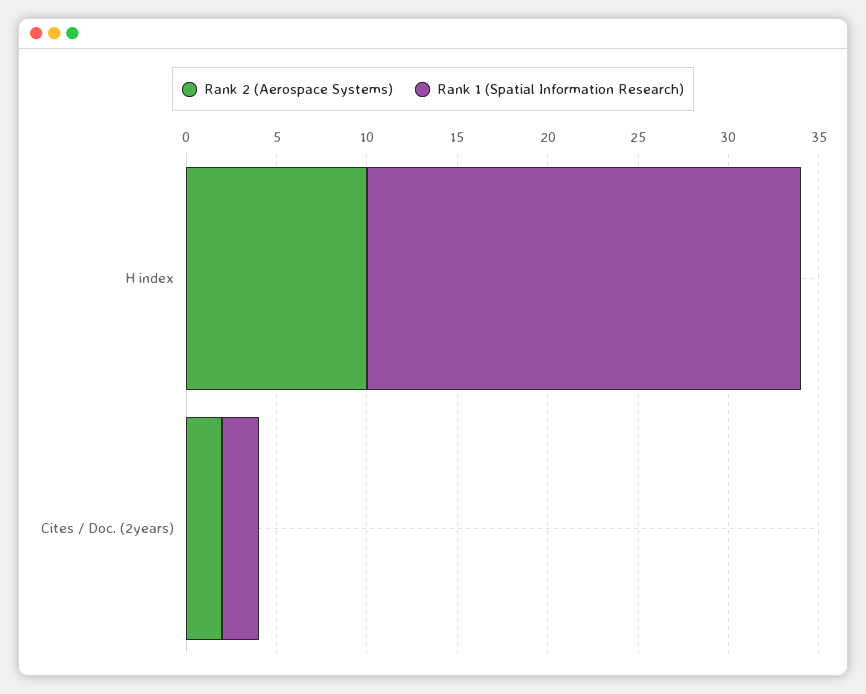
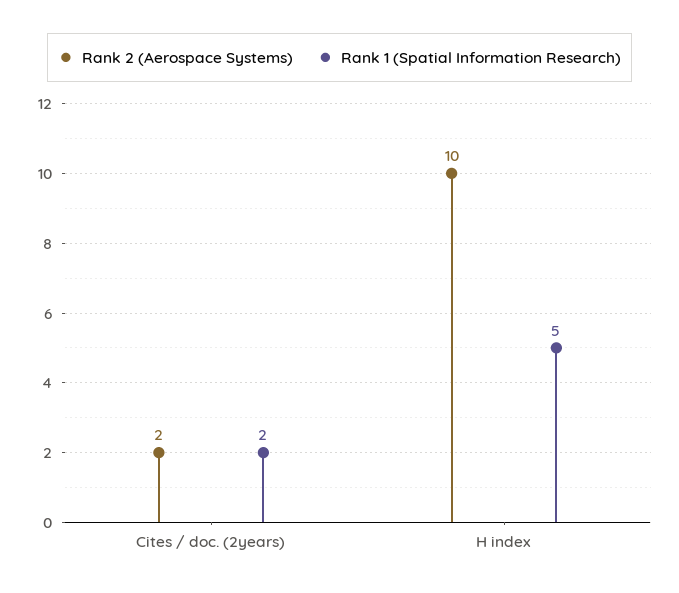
Rank 1 (Spatial Information Research), H index: 24 -> 5

